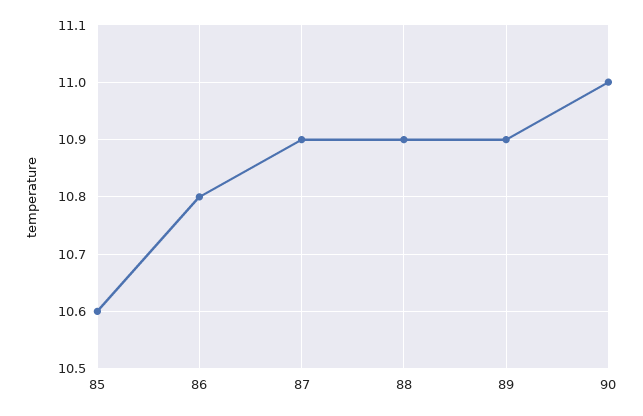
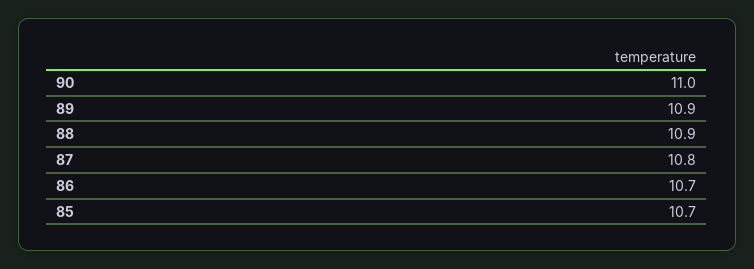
85: 10.6 -> 10.7
86: 10.8 -> 10.7
87: 10.9 -> 10.8

